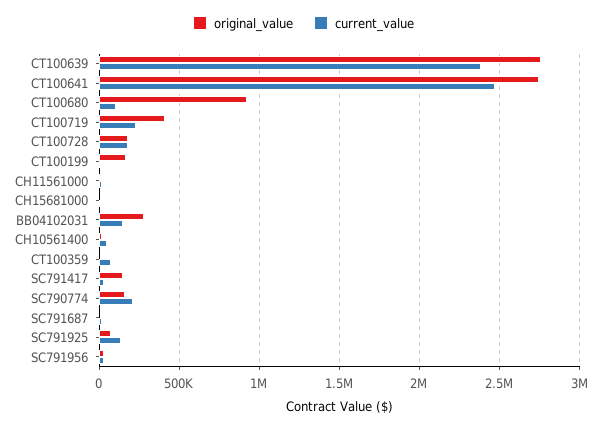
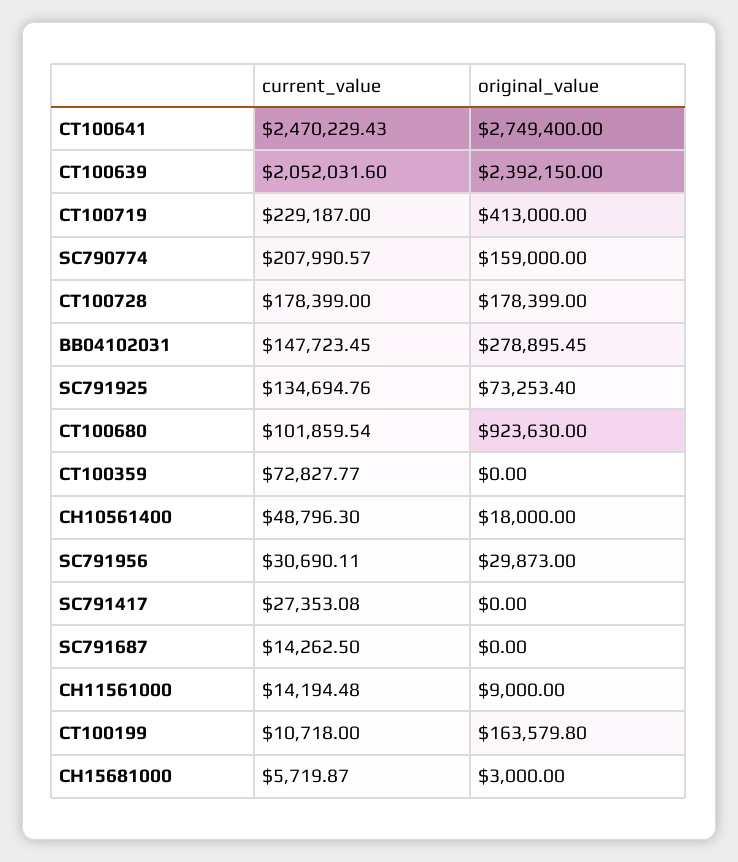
original_value, CT100639: 2750000 -> 2392150
current_value, CT100639: 2400000 -> 2052031.6
original_value, SC791417: 150000 -> 0

